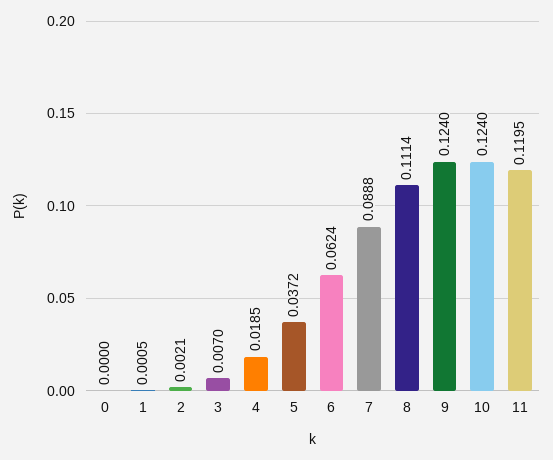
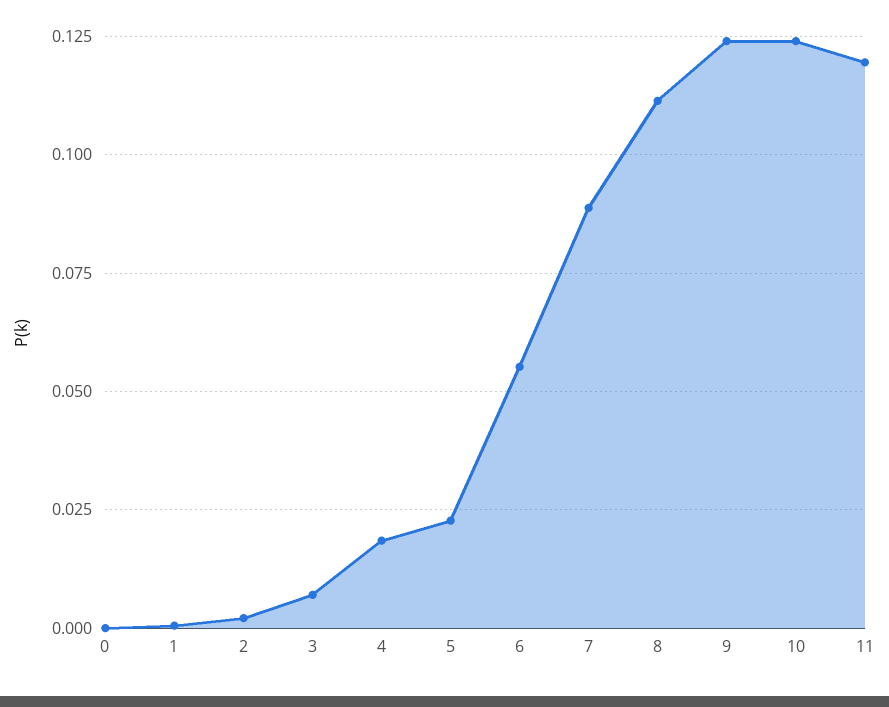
5: 0.0372 -> 0.0225
6: 0.0624 -> 0.055

